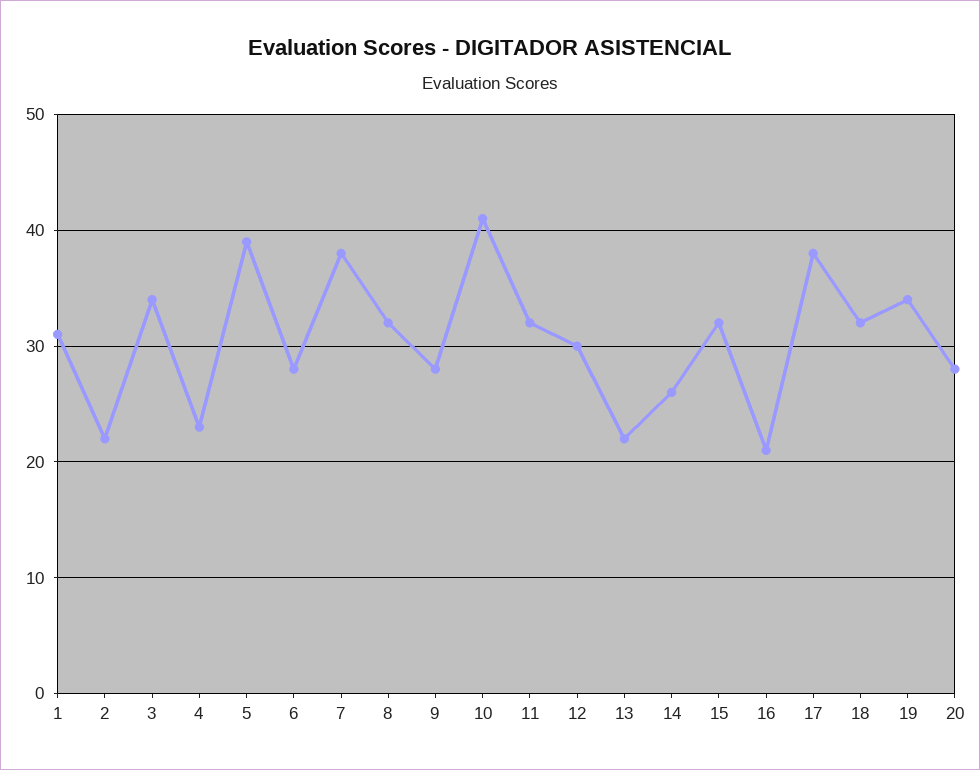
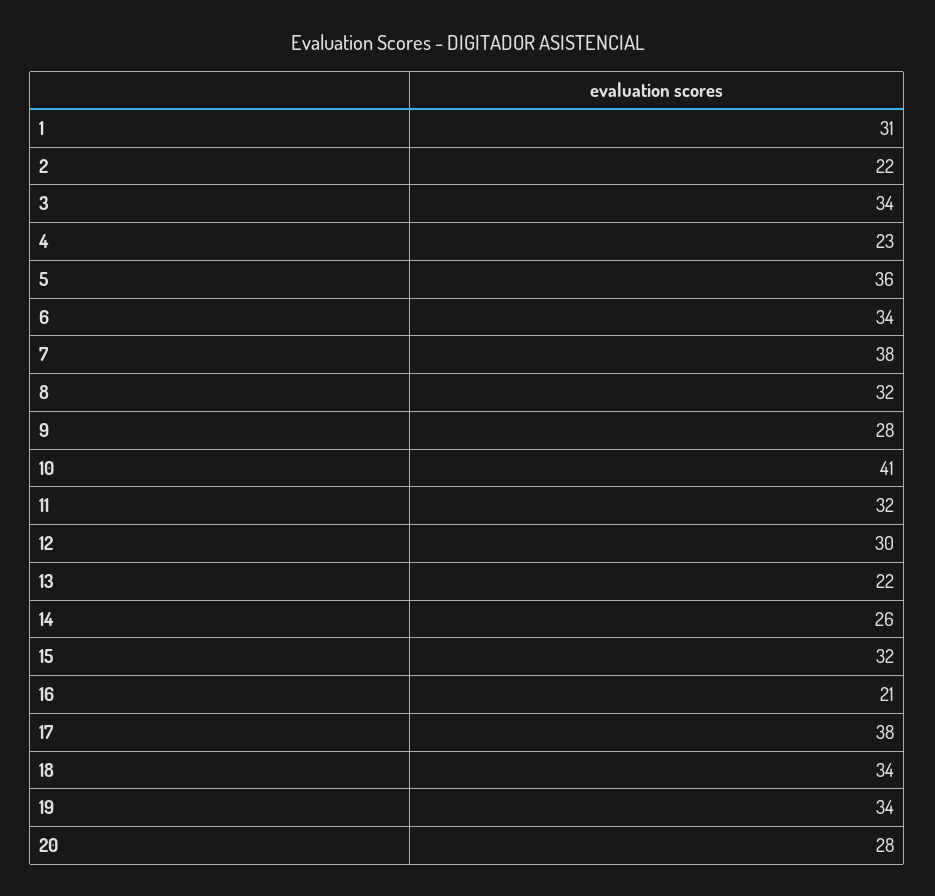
5: 39 -> 36
6: 28 -> 34
18: 32 -> 34

